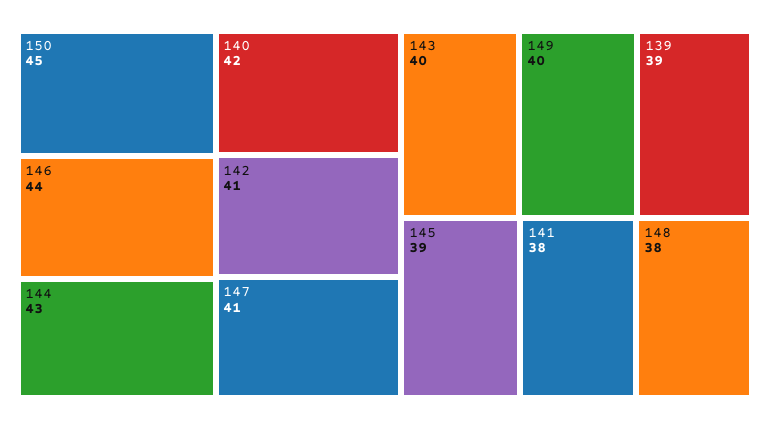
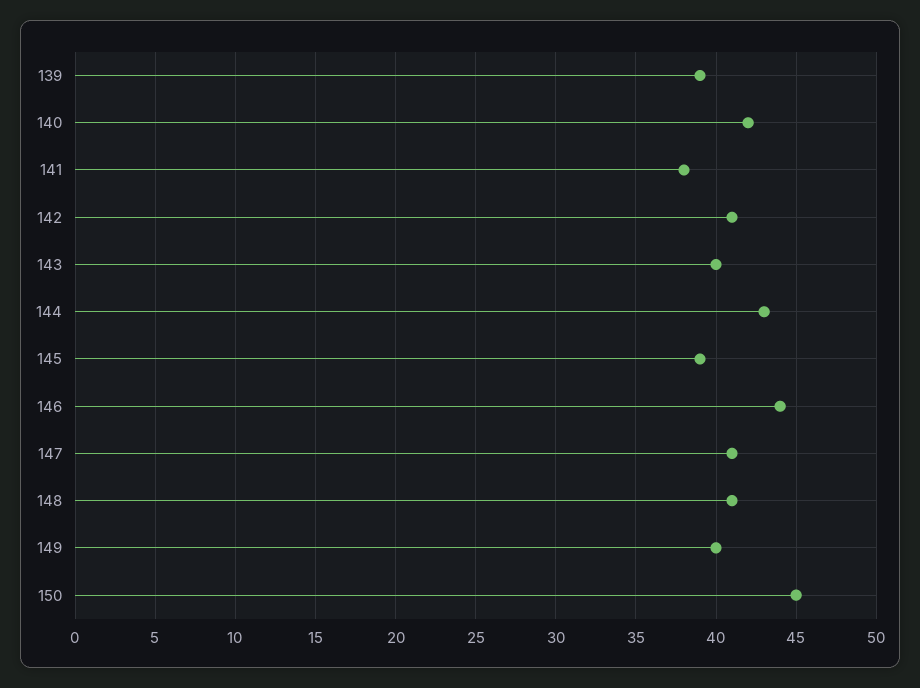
148: 38 -> 41

